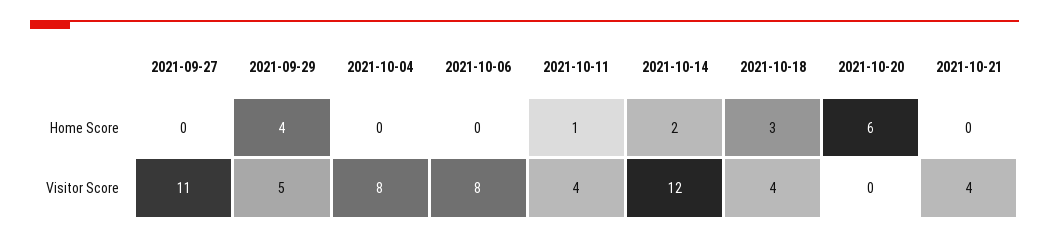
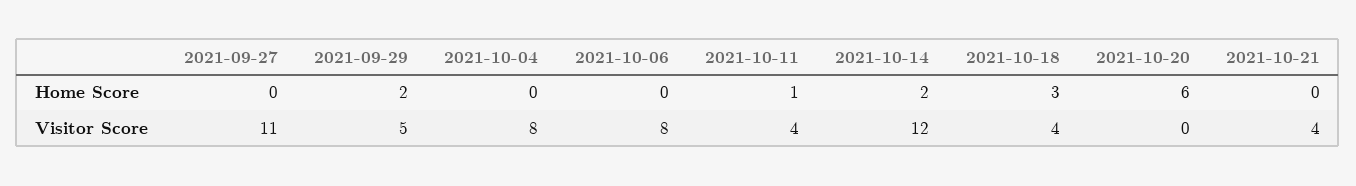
2021-09-29, Home Score: 4 -> 2

